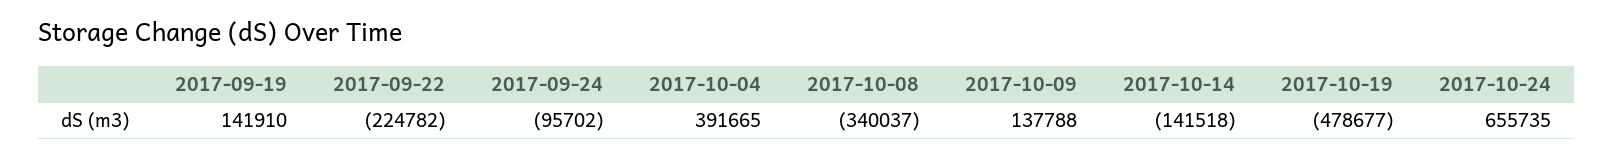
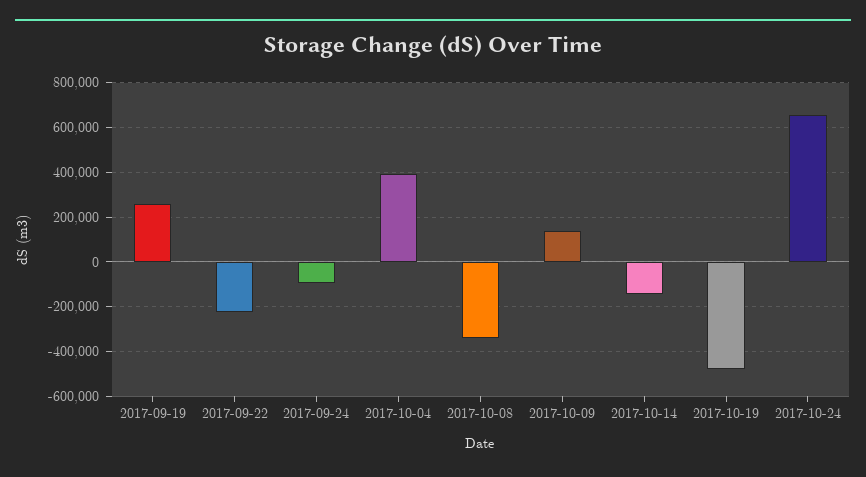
2017-09-19: 141910 -> 250000

